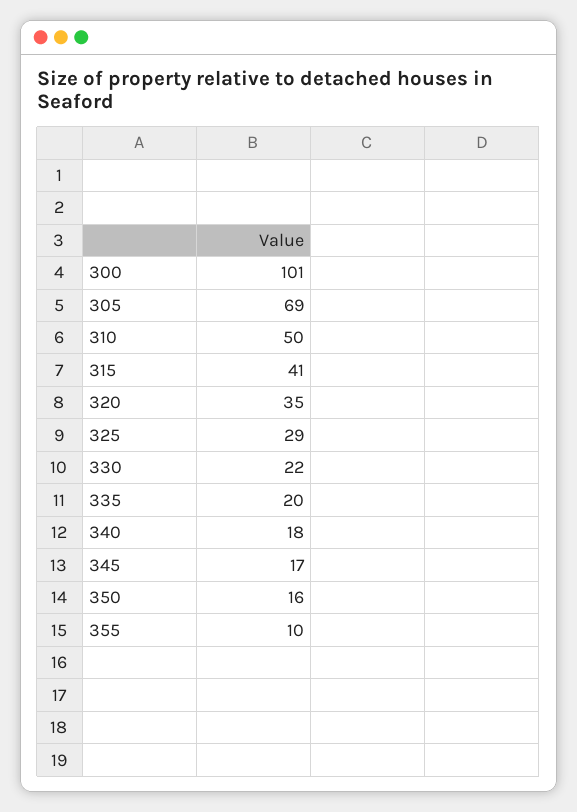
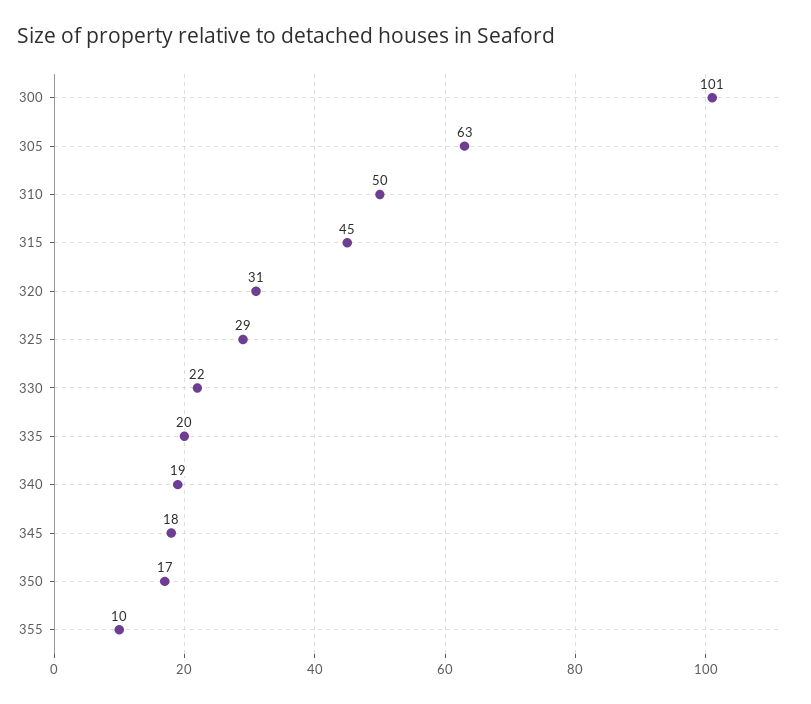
305: 69 -> 63
315: 41 -> 45
320: 35 -> 31
340: 18 -> 19
345: 17 -> 18
350: 16 -> 17

